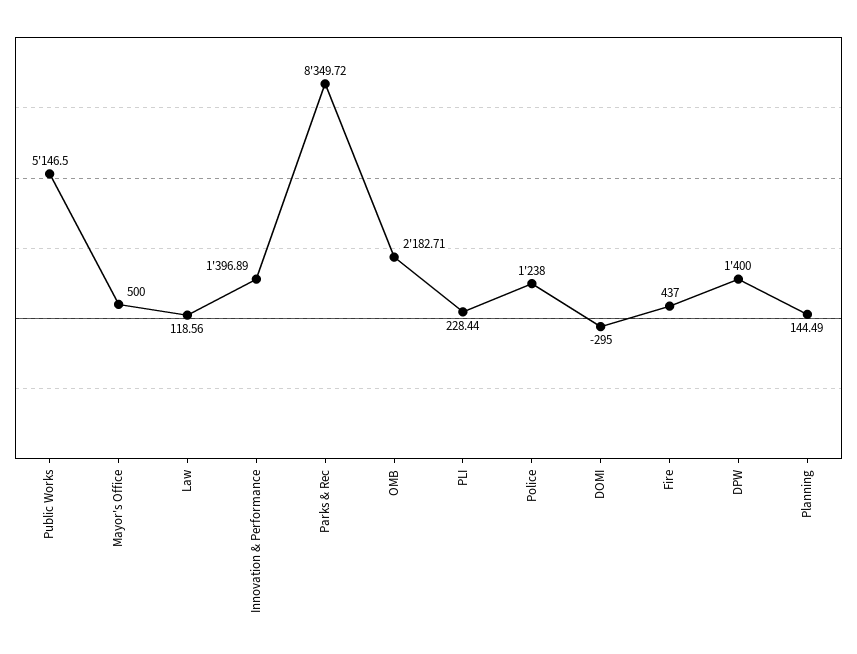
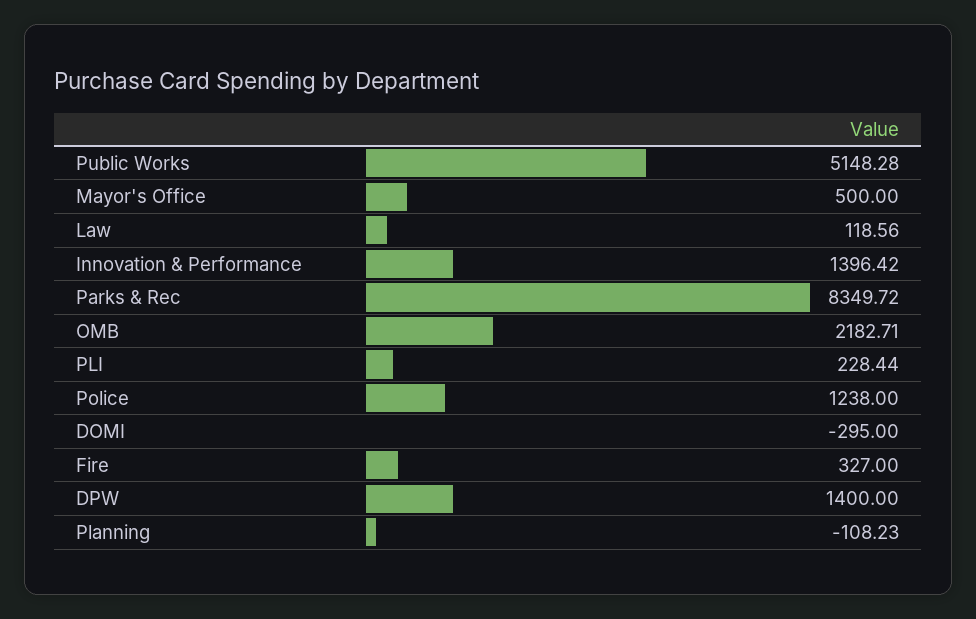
Public Works: 5146.5 -> 5148.28
Innovation & Performance: 1396.89 -> 1396.42
Fire: 437 -> 327
Planning: 144.49 -> -108.23

